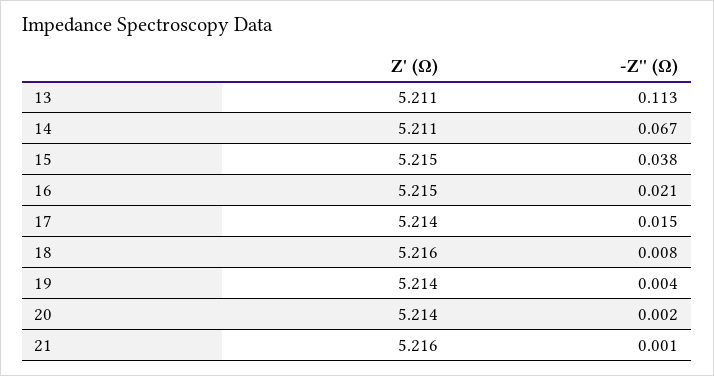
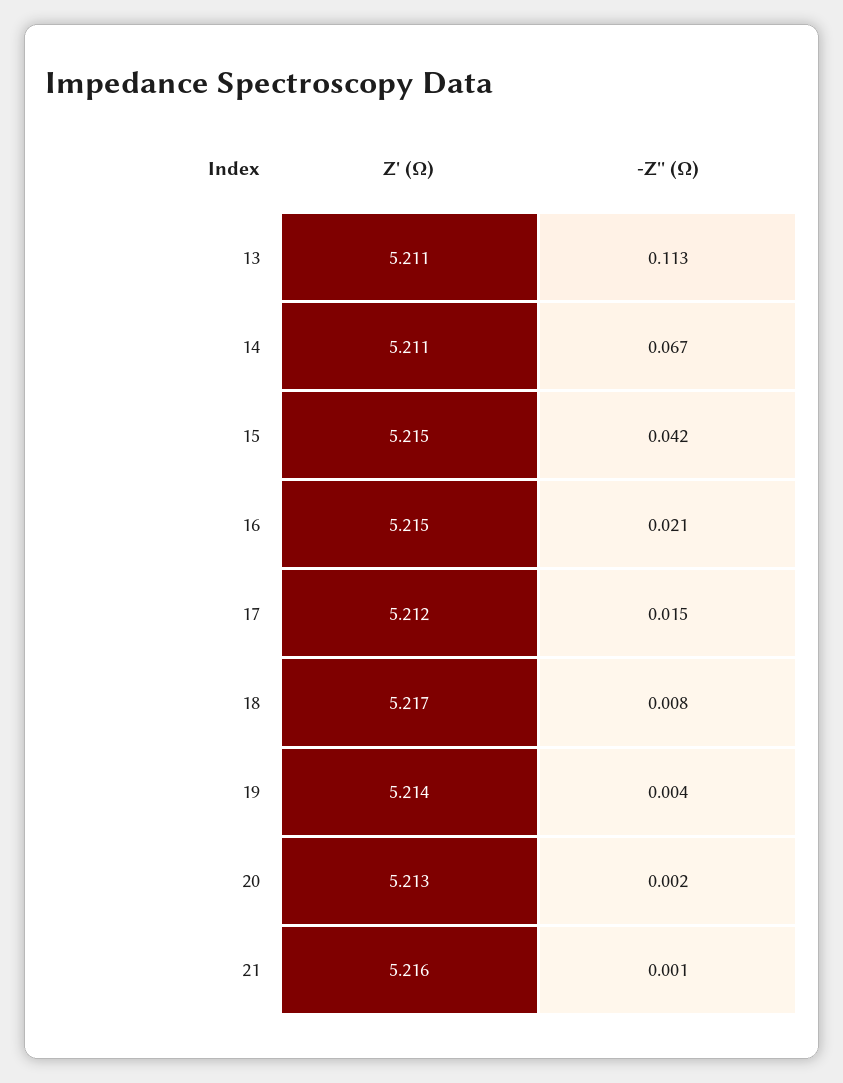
-Z'' (Ω), 15: 0.038 -> 0.042
Z' (Ω), 17: 5.214 -> 5.212
Z' (Ω), 18: 5.216 -> 5.217
Z' (Ω), 20: 5.214 -> 5.213

